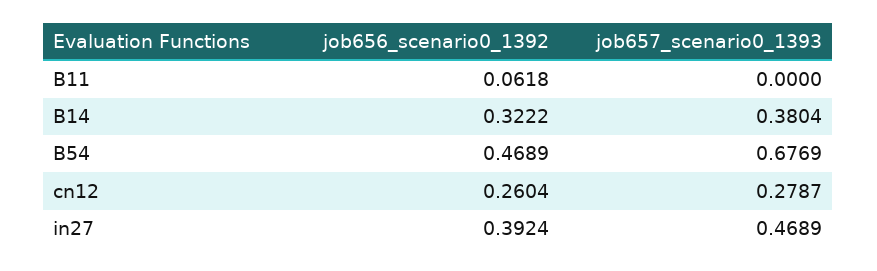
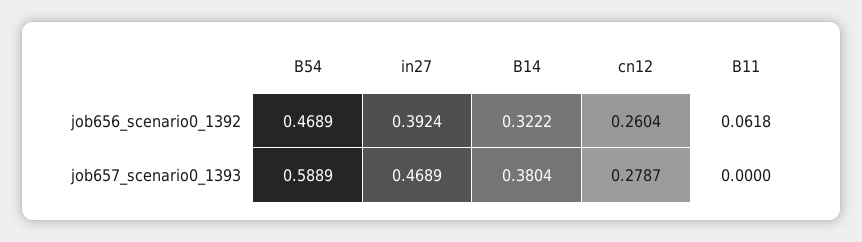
job657_scenario0_1393, B54: 0.6769 -> 0.5889

